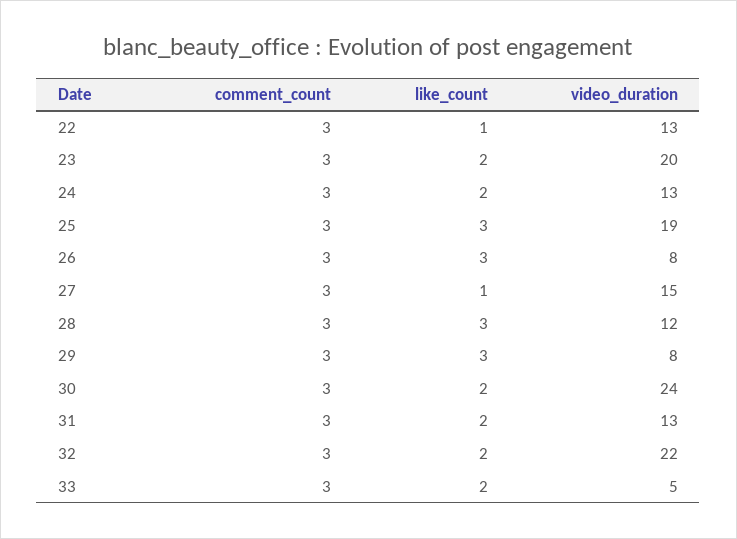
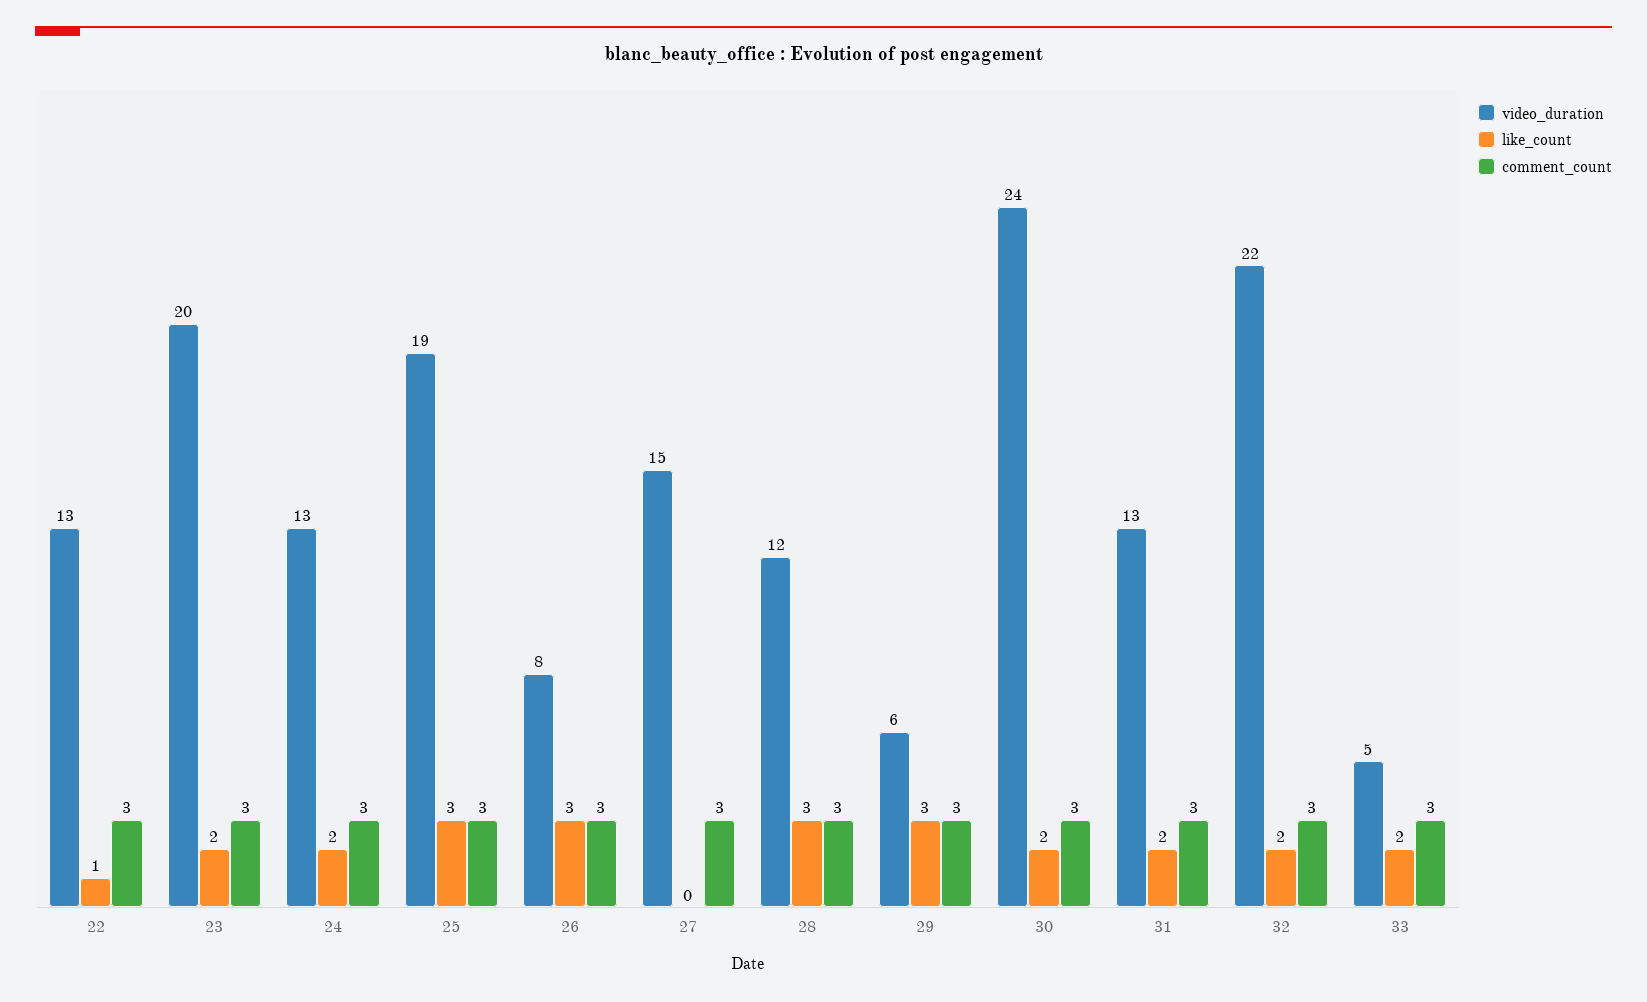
like_count, 27: 1 -> 0
video_duration, 29: 8 -> 6

